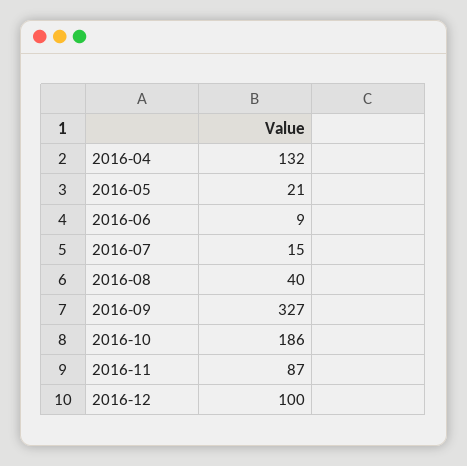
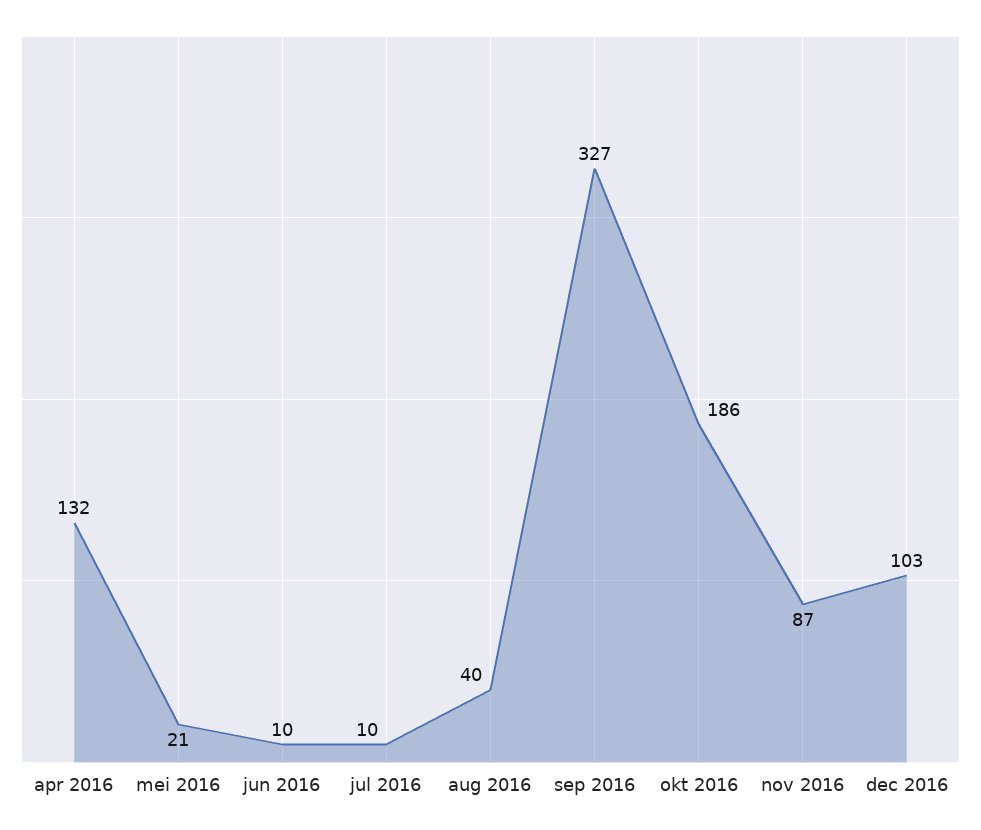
2016-06: 9 -> 10
2016-07: 15 -> 10
2016-12: 100 -> 103

